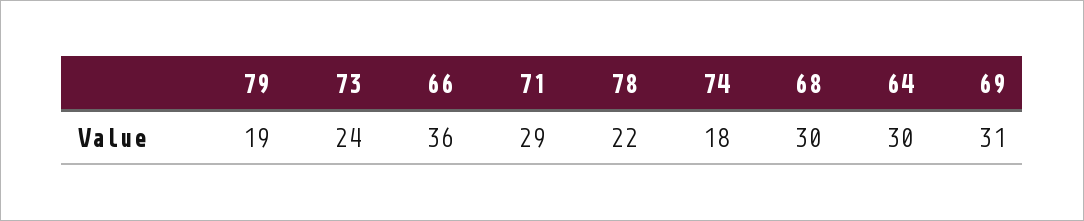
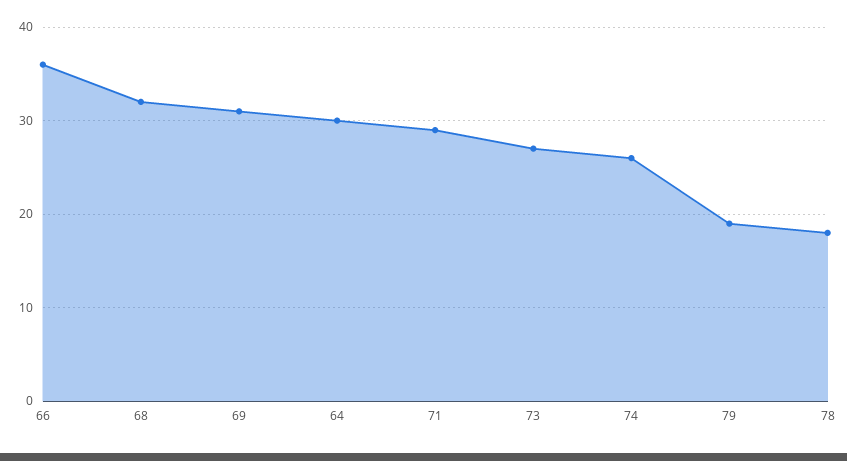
73: 24 -> 27
78: 22 -> 18
74: 18 -> 26
68: 30 -> 32

